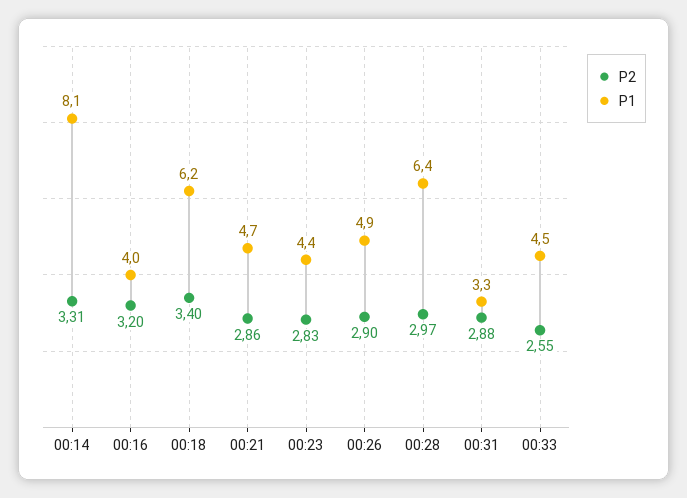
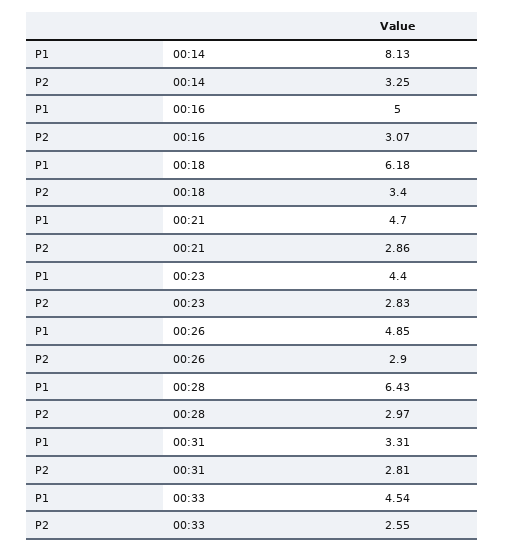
P2, 00:14: 3.31 -> 3.25
P2, 00:16: 3.2 -> 3.07
P1, 00:16: 4 -> 5
P2, 00:31: 2.88 -> 2.81

